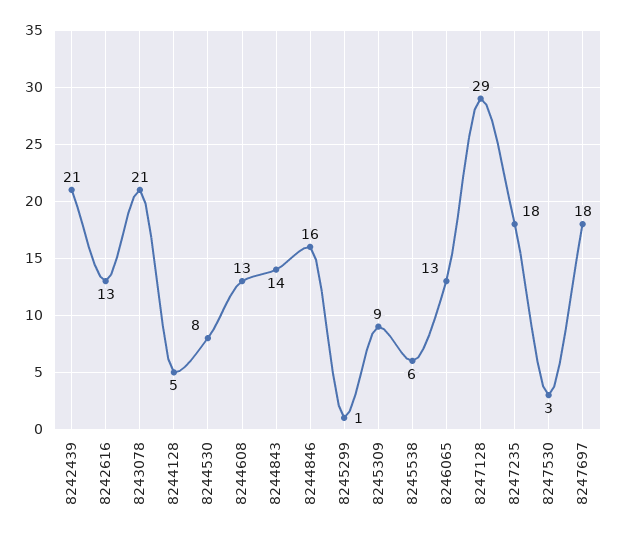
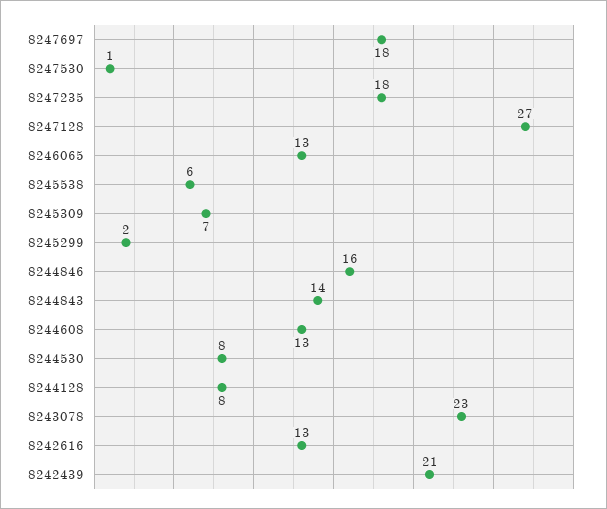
8243078: 21 -> 23
8244128: 5 -> 8
8245299: 1 -> 2
8245309: 9 -> 7
8247128: 29 -> 27
8247530: 3 -> 1

